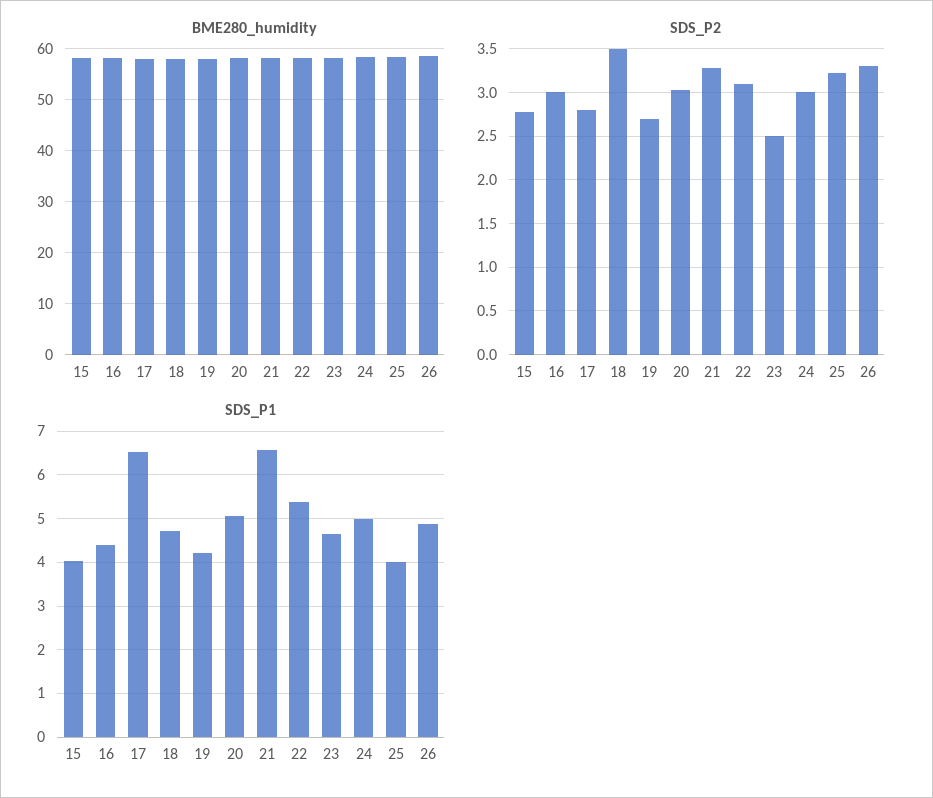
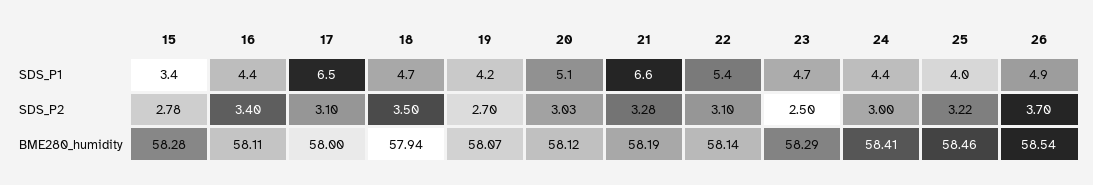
SDS_P2, 16: 3 -> 3.4
SDS_P2, 17: 2.8 -> 3.1
SDS_P2, 26: 3.3 -> 3.7
SDS_P1, 15: 4 -> 3.4
SDS_P1, 24: 5 -> 4.4

